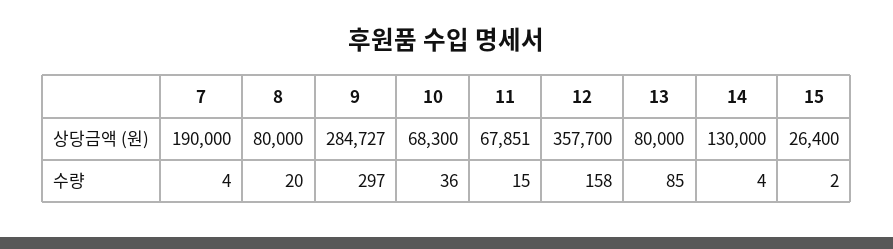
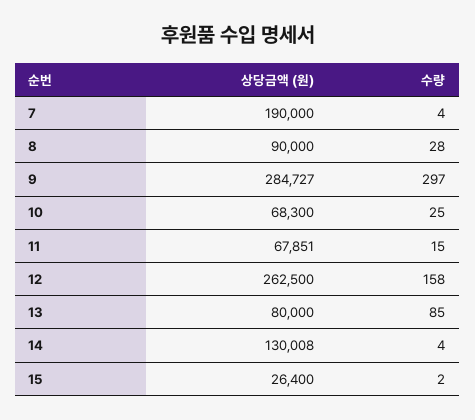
8, 상당금액 (원): 80000 -> 90000
12, 상당금액 (원): 357700 -> 262500
14, 상당금액 (원): 130000 -> 130008
8, 수량: 20 -> 28
10, 수량: 36 -> 25

